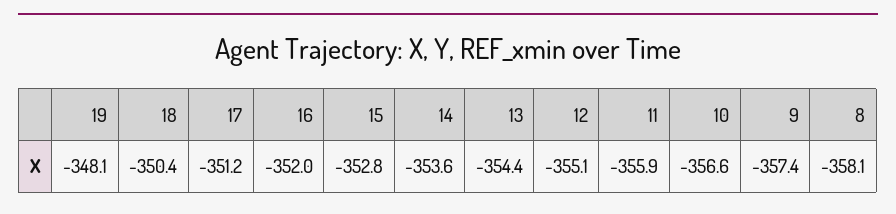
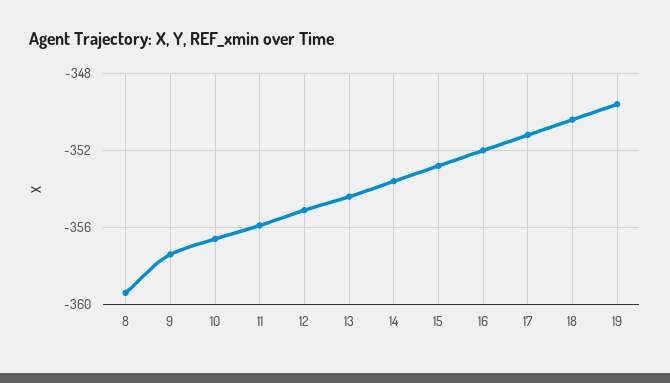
19: -348.1 -> -349.5
8: -358.1 -> -359.5

